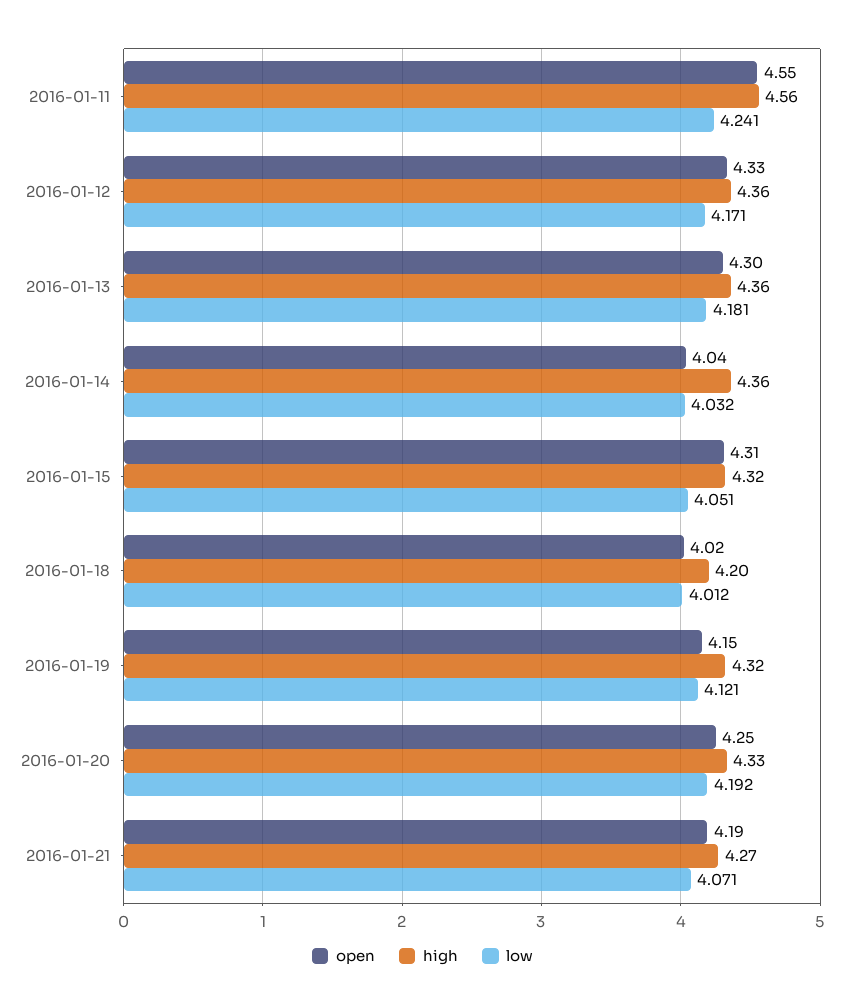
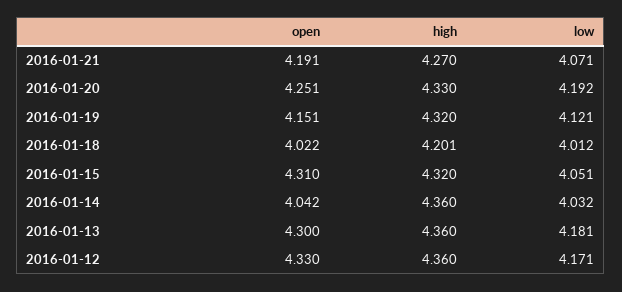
open, 2016-01-11: 4.55 -> none
high, 2016-01-11: 4.56 -> none
low, 2016-01-11: 4.241 -> none

